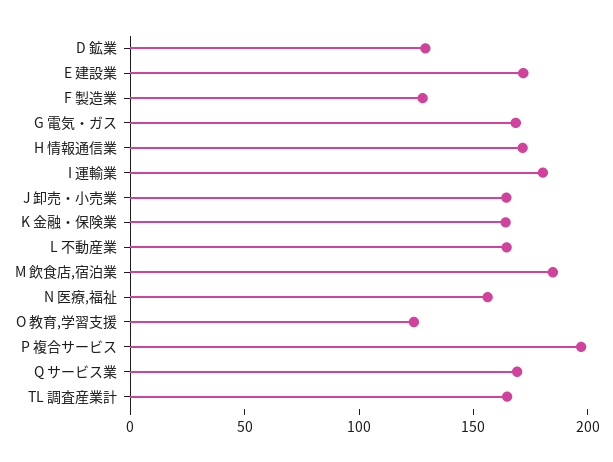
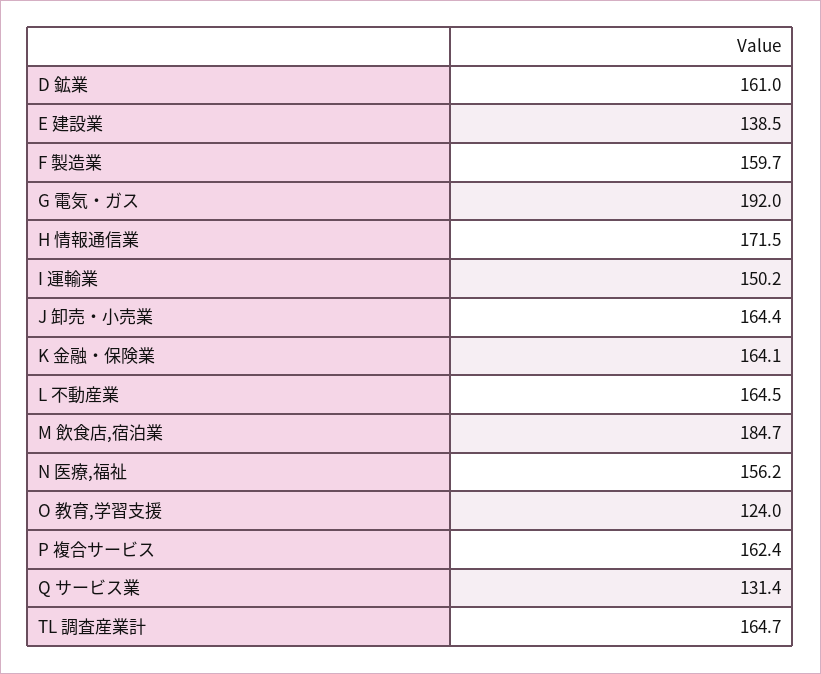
D 鉱業: 130 -> 161
E 建設業: 170 -> 138.5
F 製造業: 130 -> 159.7
G 電気・ガス: 170 -> 192
I 運輸業: 180 -> 150.2
P 複合サービス: 200 -> 162.4
Q サービス業: 170 -> 131.4

